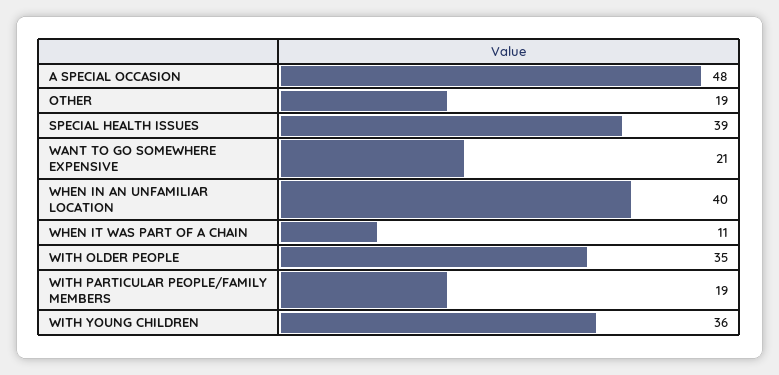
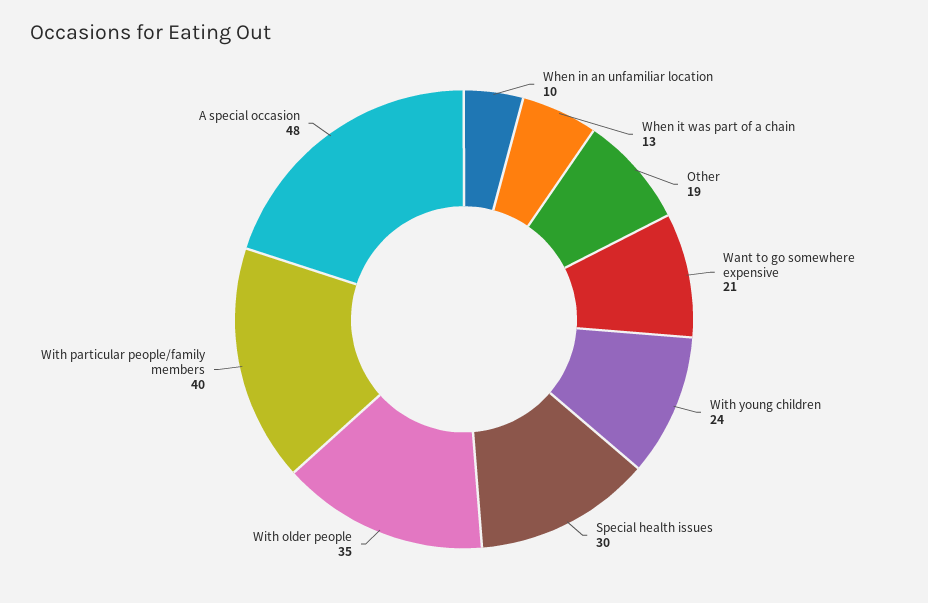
SPECIAL HEALTH ISSUES: 39 -> 30
WHEN IN AN UNFAMILIAR LOCATION: 40 -> 10
WHEN IT WAS PART OF A CHAIN: 11 -> 13
WITH PARTICULAR PEOPLE/FAMILY MEMBERS: 19 -> 40
WITH YOUNG CHILDREN: 36 -> 24

